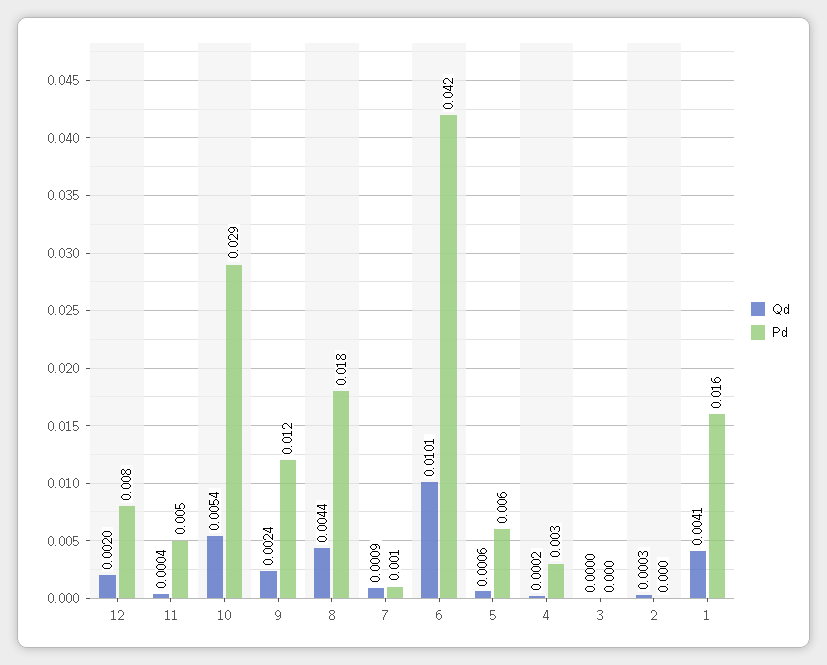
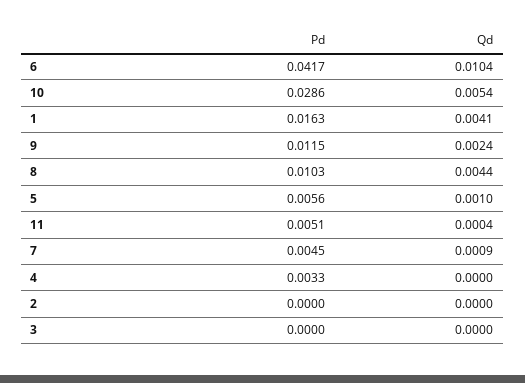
Qd, 12: 0.002 -> none
Pd, 12: 0.008 -> none
Pd, 8: 0.018 -> 0.0103
Pd, 7: 0.001 -> 0.0045
Qd, 6: 0.0101 -> 0.0104
Qd, 5: 0.0006 -> 0.001
Qd, 4: 0.0002 -> 0
Qd, 2: 0.0003 -> 0

